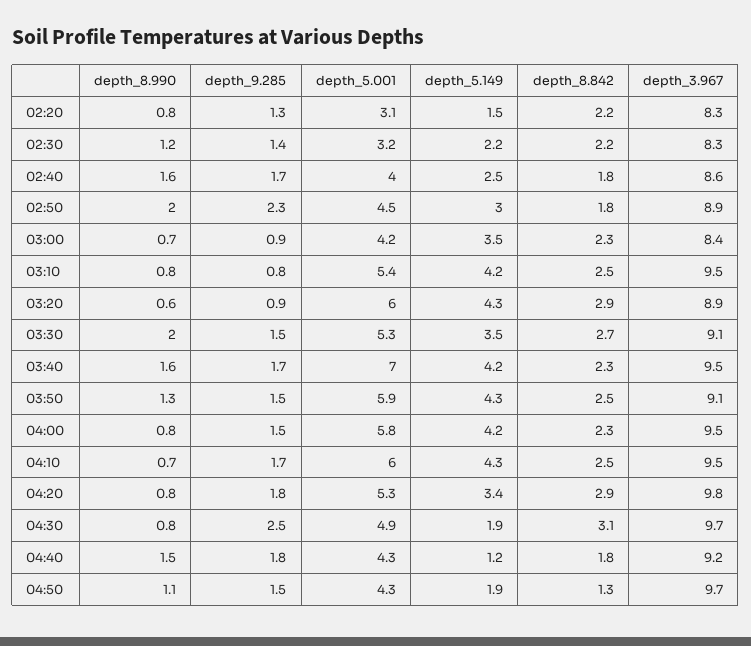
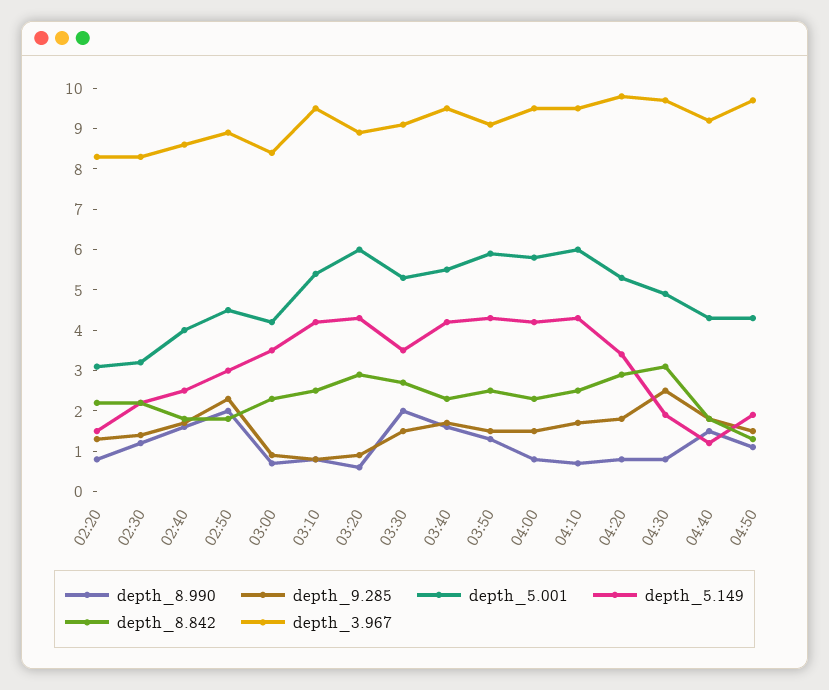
depth_5.001, 03:40: 7 -> 5.5

